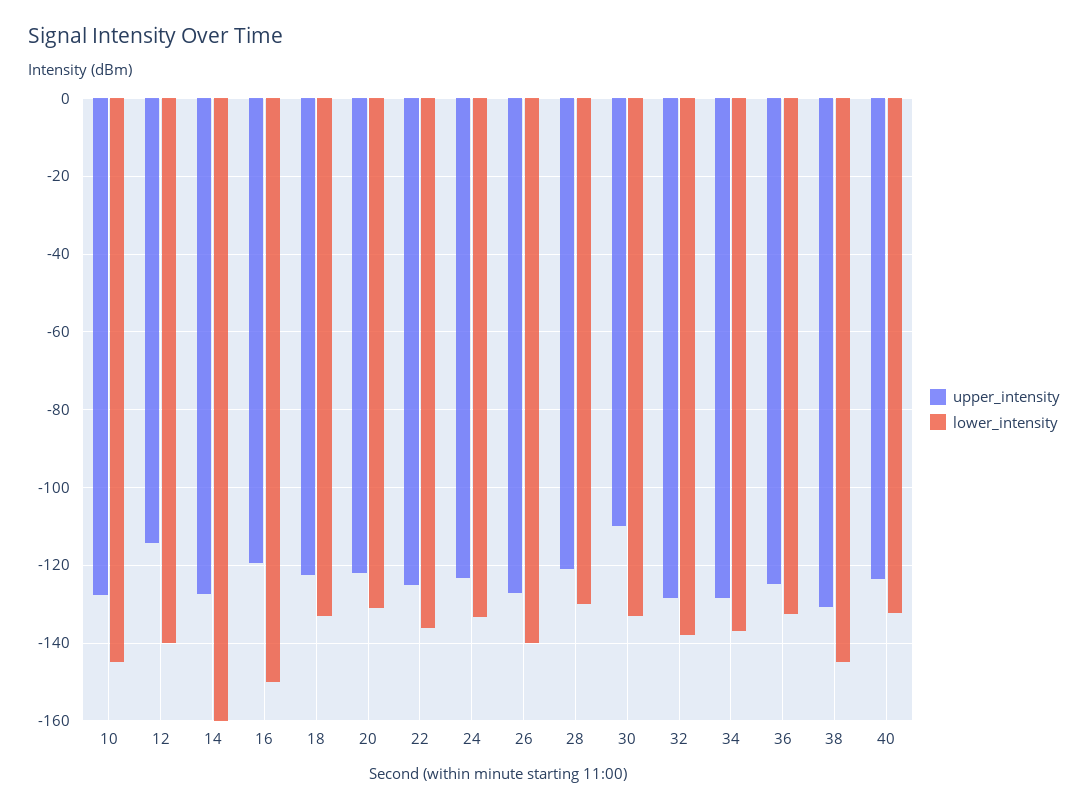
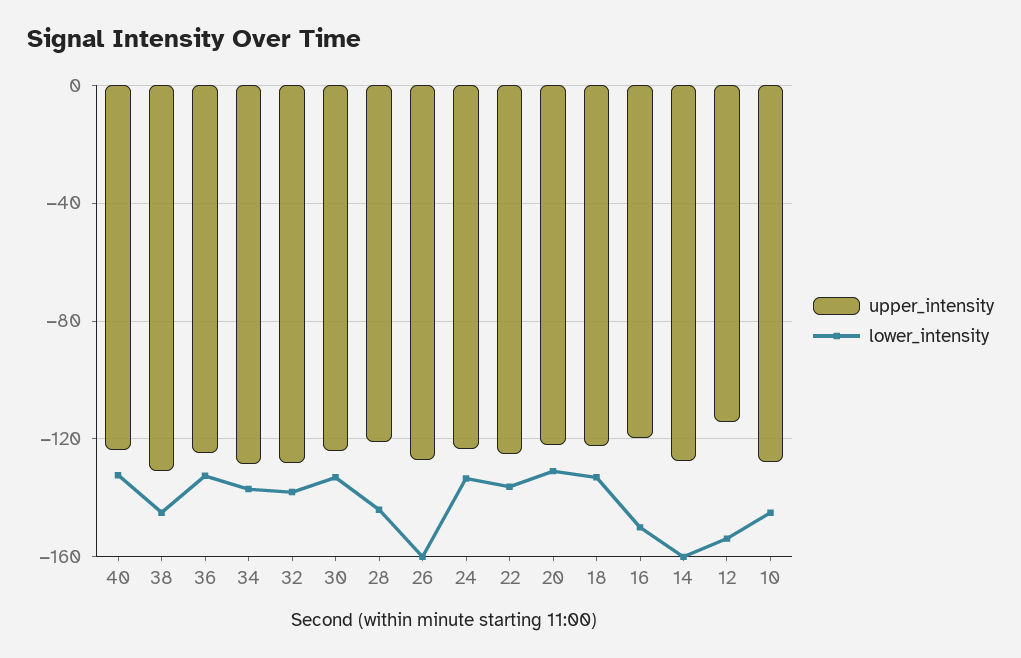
lower_intensity, 12: -140 -> -155
lower_intensity, 26: -140 -> -160
lower_intensity, 28: -130 -> -145
upper_intensity, 30: -110 -> -125

